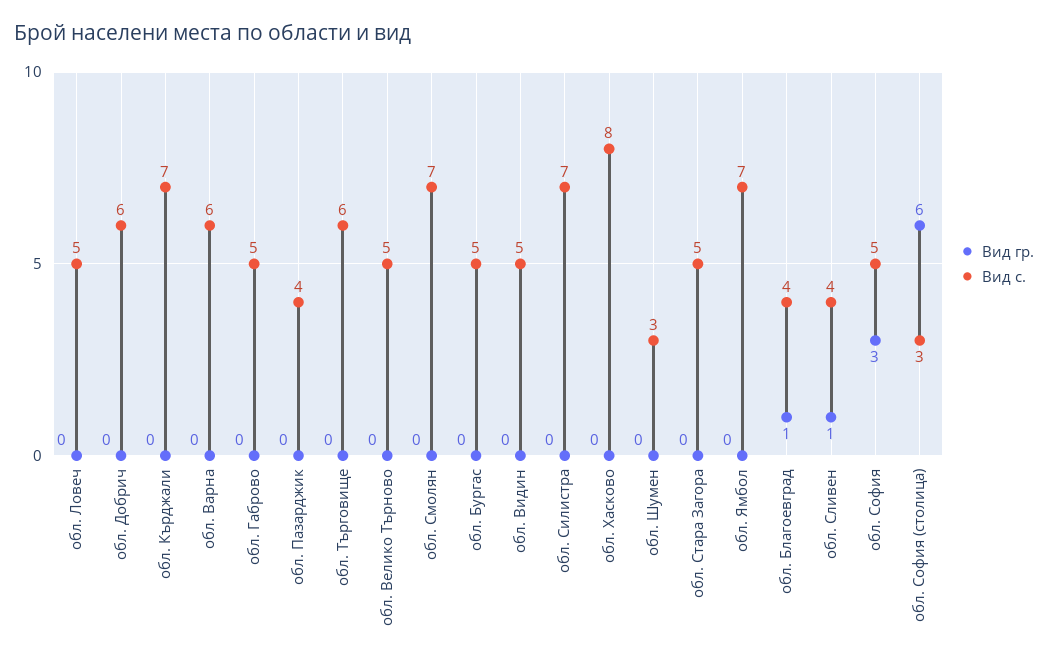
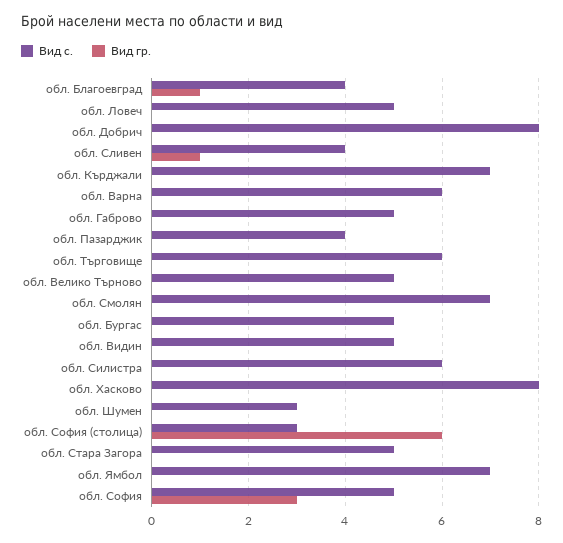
Вид с., обл. Добрич: 6 -> 8
Вид с., обл. Силистра: 7 -> 6

